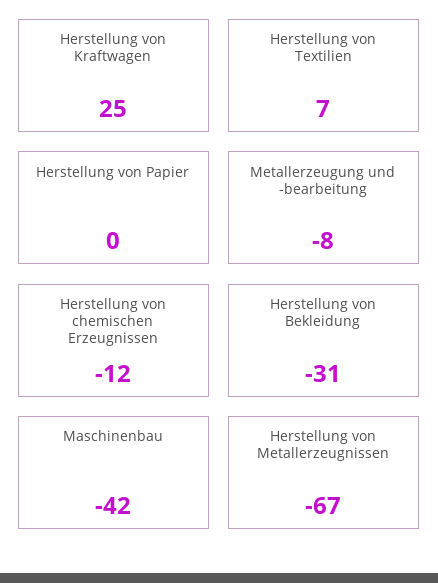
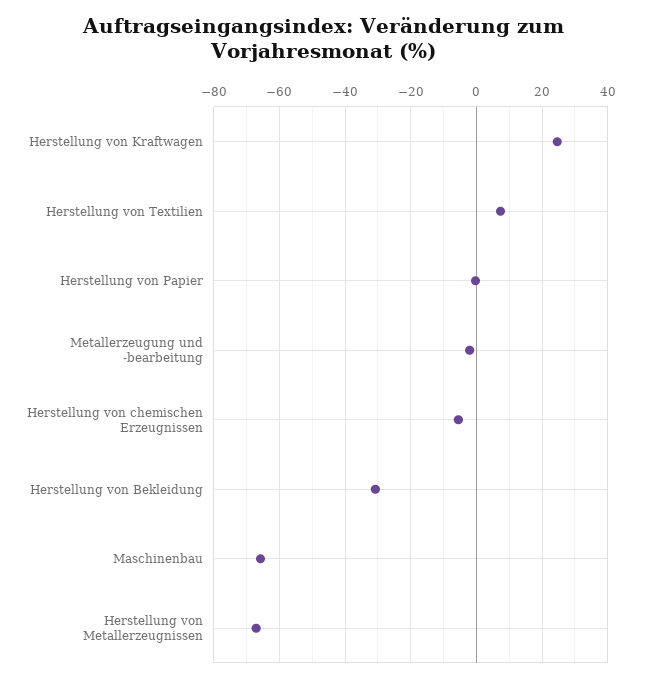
Metallerzeugung und -bearbeitung: -8 -> -2
Herstellung von chemischen Erzeugnissen: -12 -> -6
Maschinenbau: -42 -> -66

